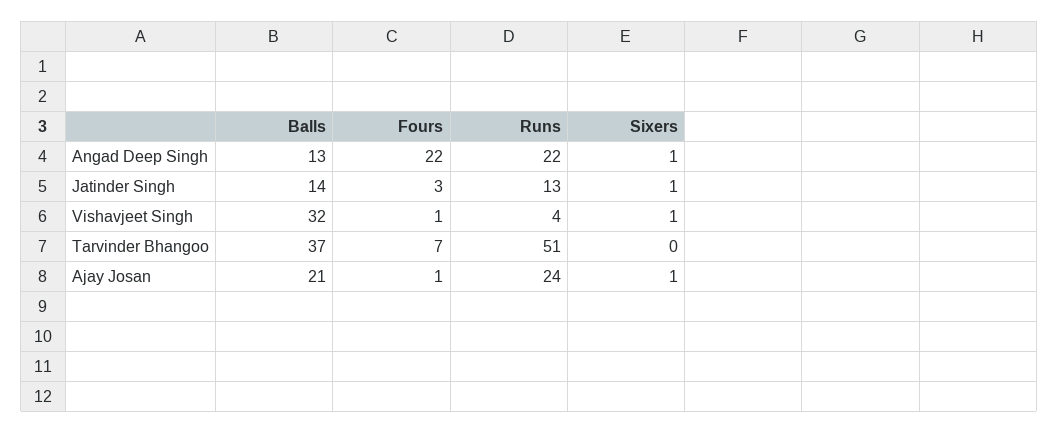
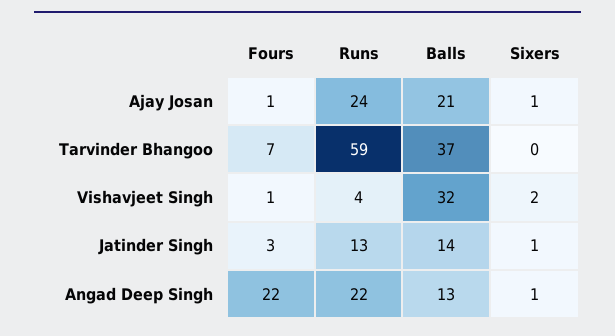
Sixers, Vishavjeet Singh: 1 -> 2
Runs, Tarvinder Bhangoo: 51 -> 59

